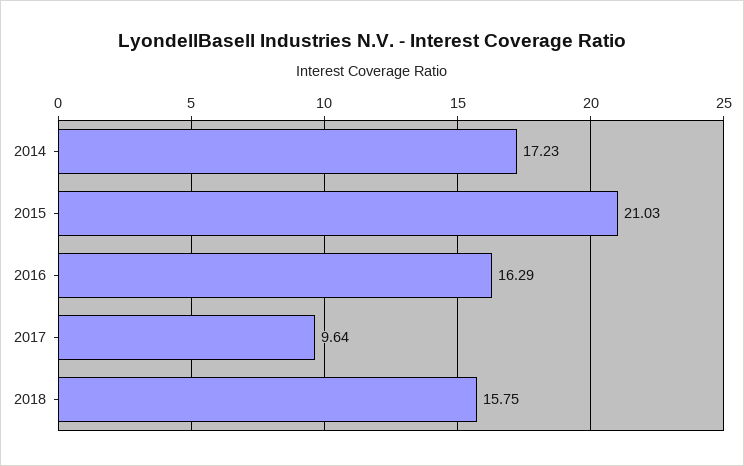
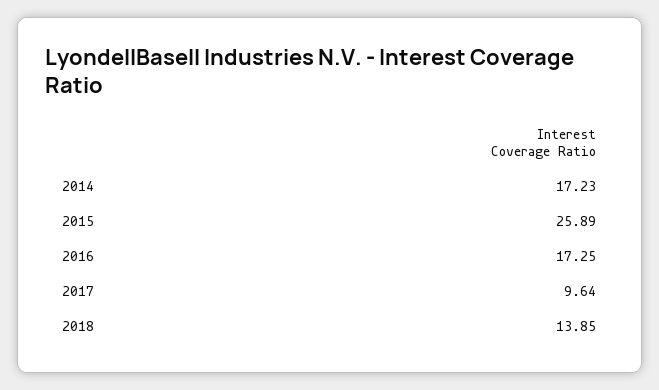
2015: 21.03 -> 25.89
2016: 16.29 -> 17.25
2018: 15.75 -> 13.85

